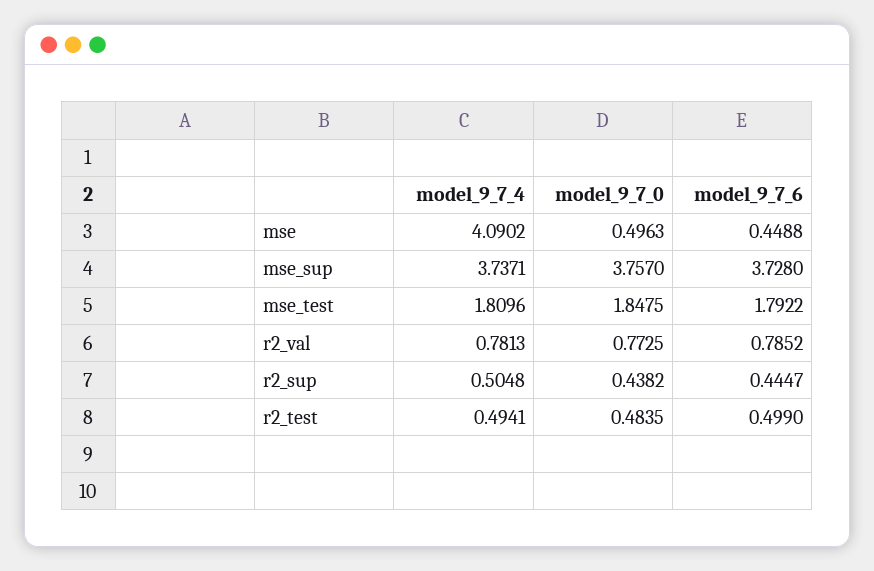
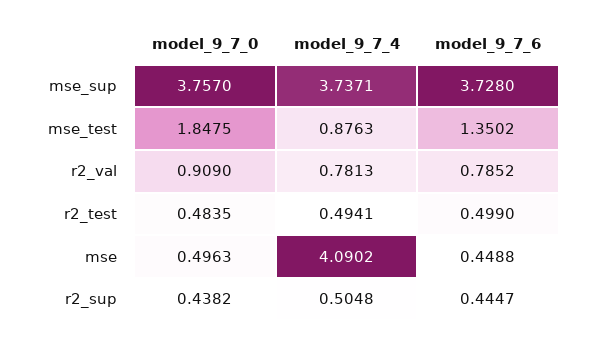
model_9_7_4, mse_test: 1.8096 -> 0.8763
model_9_7_6, mse_test: 1.7922 -> 1.3502
model_9_7_0, r2_val: 0.7725 -> 0.909

